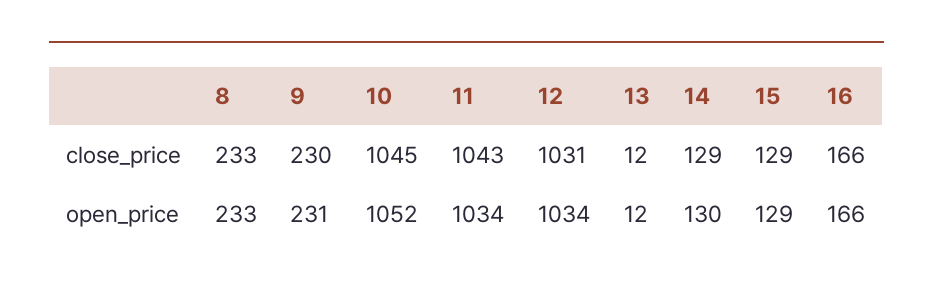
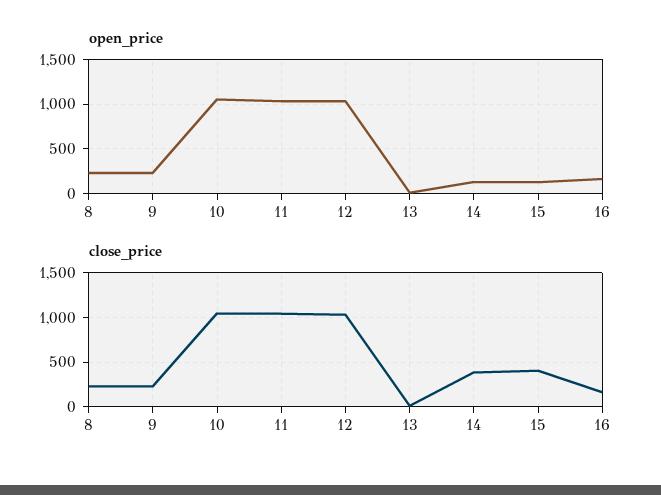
close_price, 14: 129 -> 400
close_price, 15: 129 -> 400

